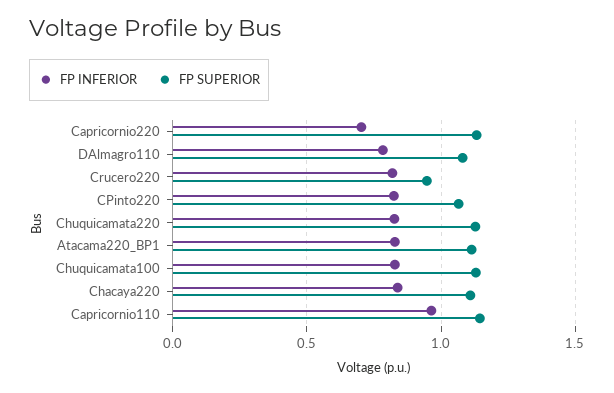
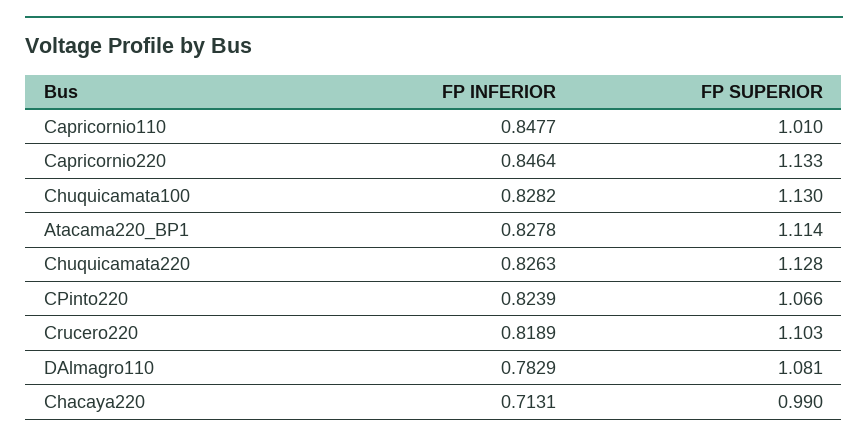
FP INFERIOR, Capricornio220: 0.7 -> 0.8464
FP SUPERIOR, Crucero220: 0.95 -> 1.103
FP INFERIOR, Chacaya220: 0.85 -> 0.7131
FP SUPERIOR, Chacaya220: 1.1 -> 0.99
FP INFERIOR, Capricornio110: 0.95 -> 0.8477
FP SUPERIOR, Capricornio110: 1.15 -> 1.01

